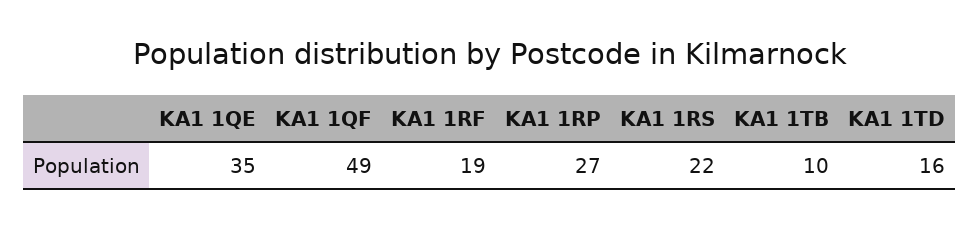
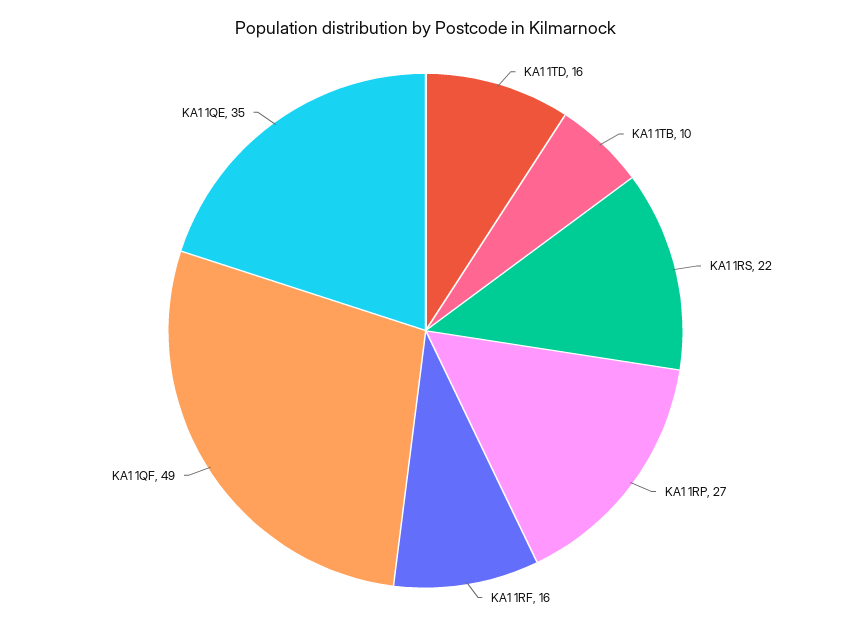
KA1 1RF: 19 -> 16

